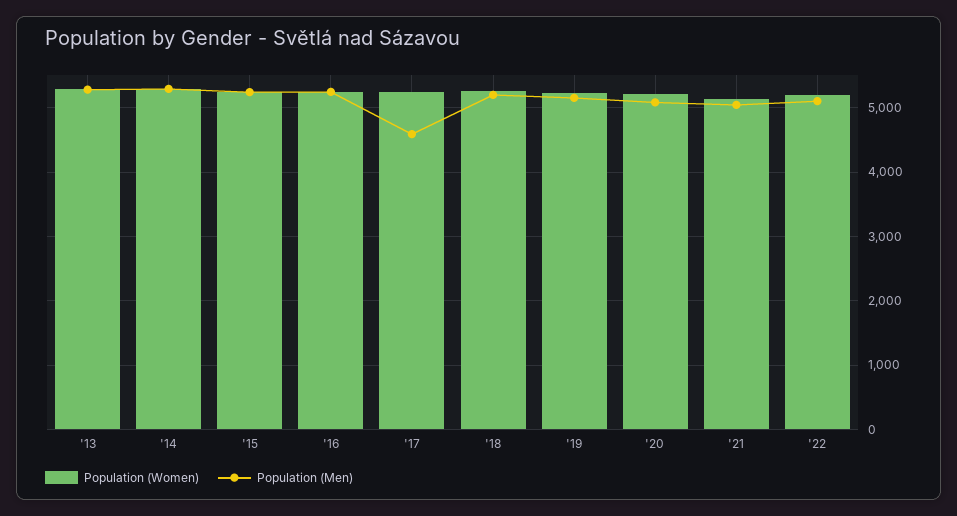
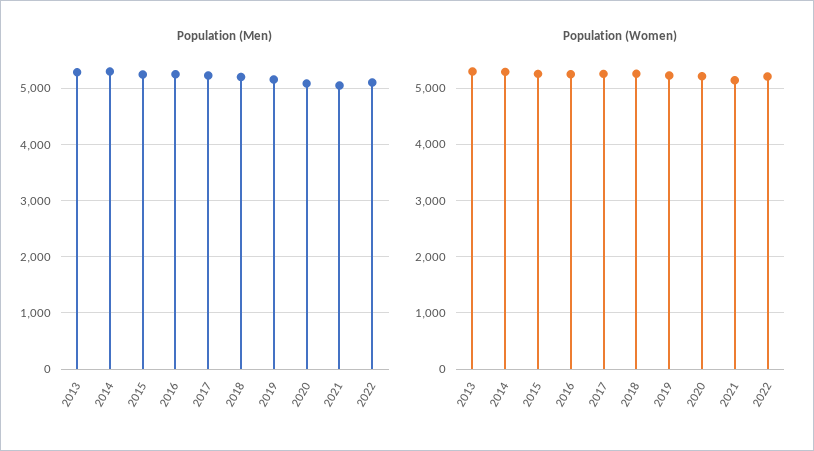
Population (Men), '17: 4600 -> 5200

